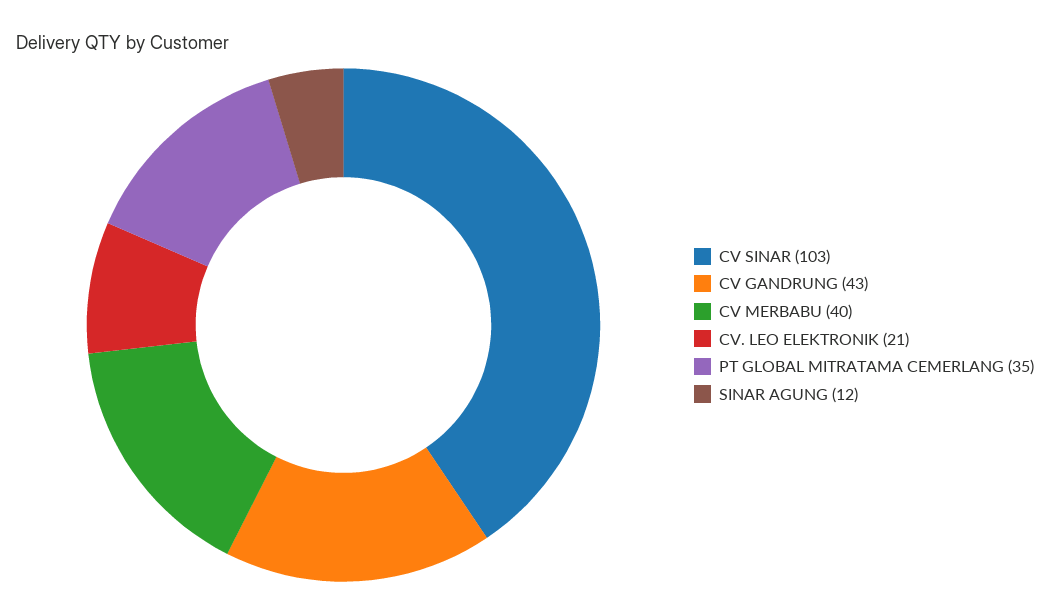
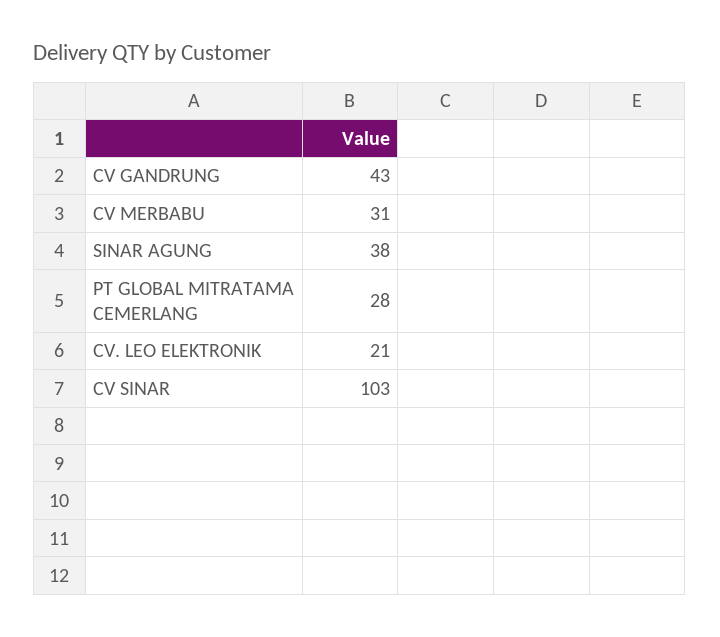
CV MERBABU: 40 -> 31
PT GLOBAL MITRATAMA CEMERLANG: 35 -> 28
SINAR AGUNG: 12 -> 38

